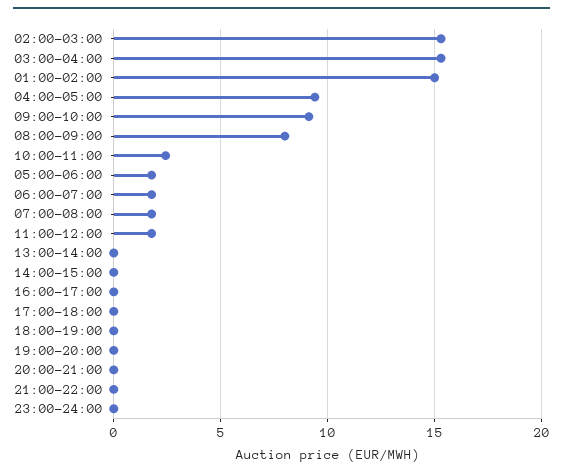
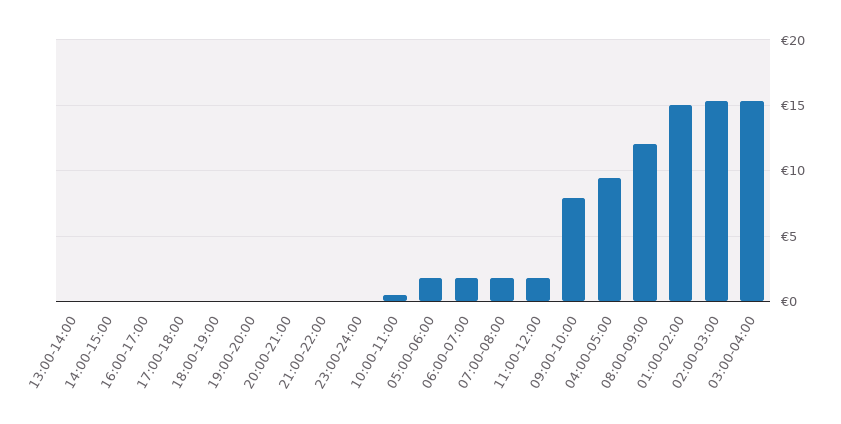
09:00-10:00: 9 -> 8
08:00-09:00: 8 -> 12
10:00-11:00: 2.5 -> 0.5

